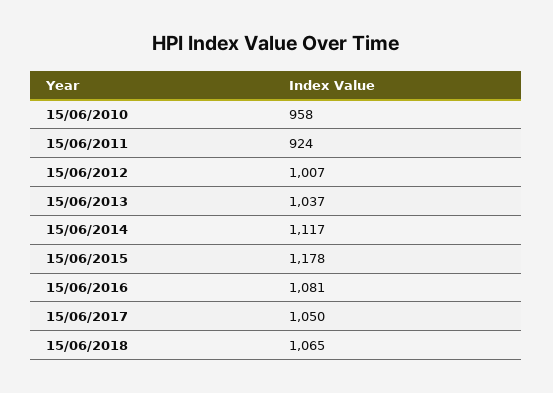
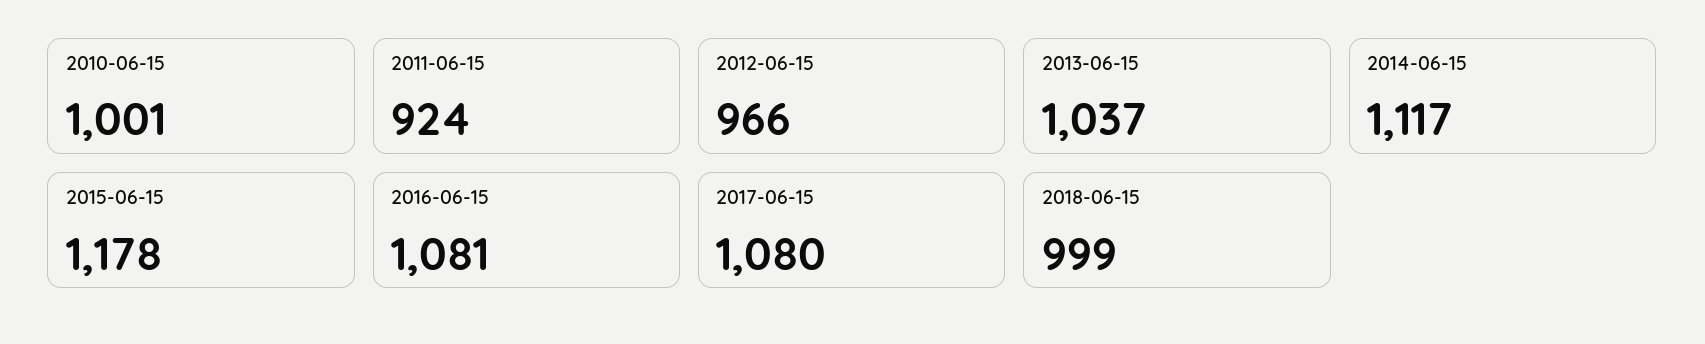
15/06/2010: 958 -> 1001
15/06/2012: 1007 -> 966
15/06/2017: 1050 -> 1080
15/06/2018: 1065 -> 999

